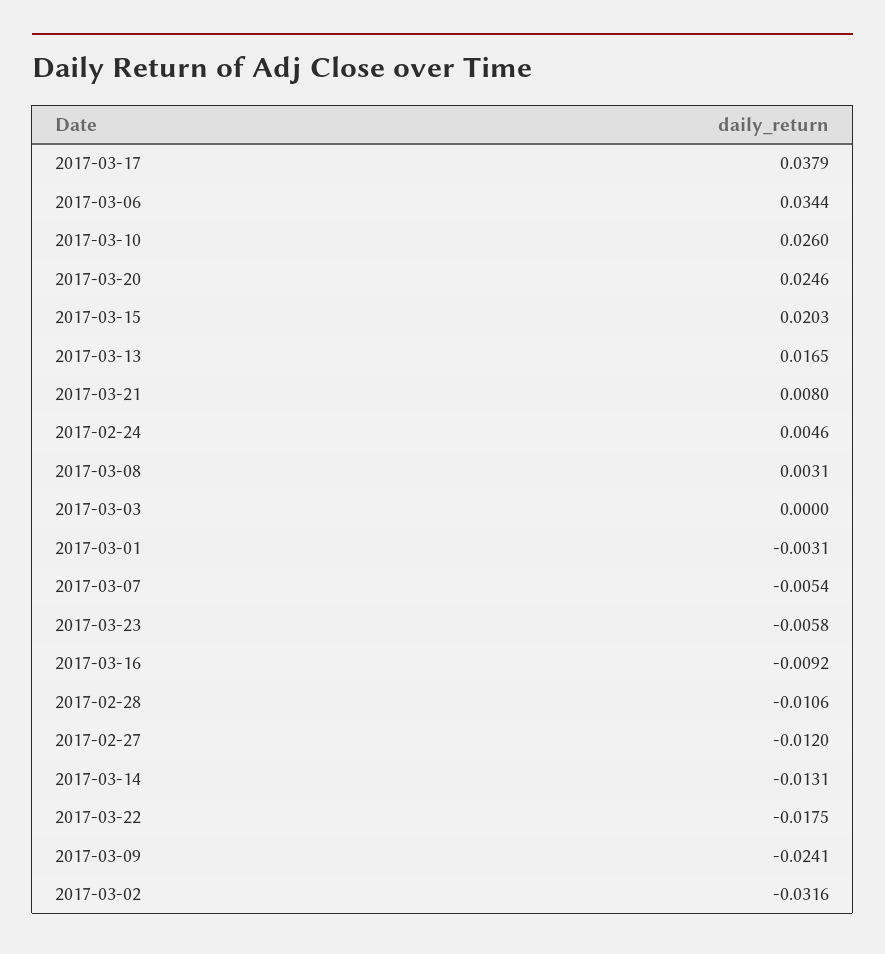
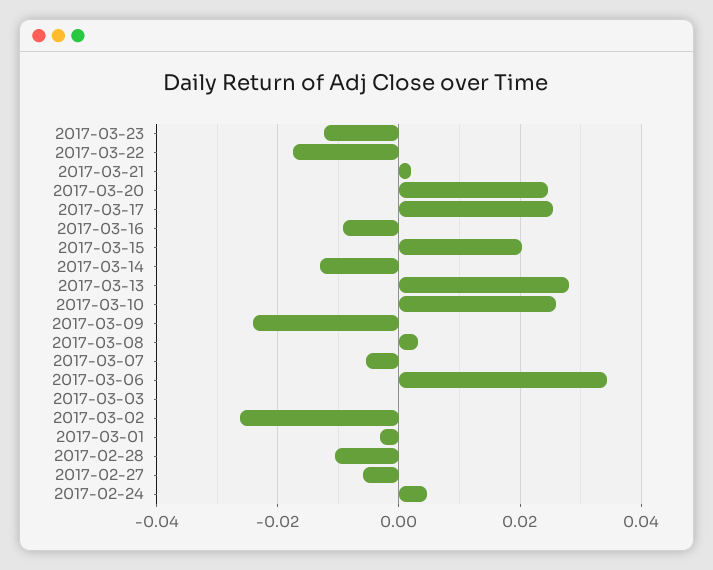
2017-03-17: 0.0379 -> 0.026
2017-03-13: 0.0165 -> 0.028
2017-03-21: 0.008 -> 0.002
2017-03-23: -0.0058 -> -0.012
2017-02-27: -0.012 -> -0.006
2017-03-02: -0.0316 -> -0.026

